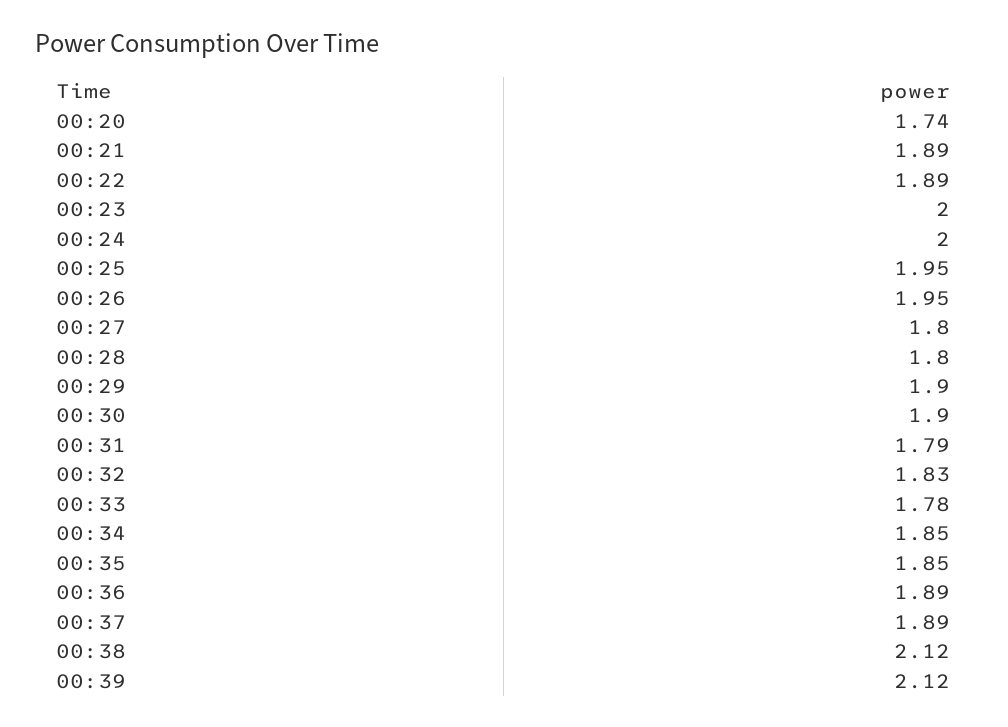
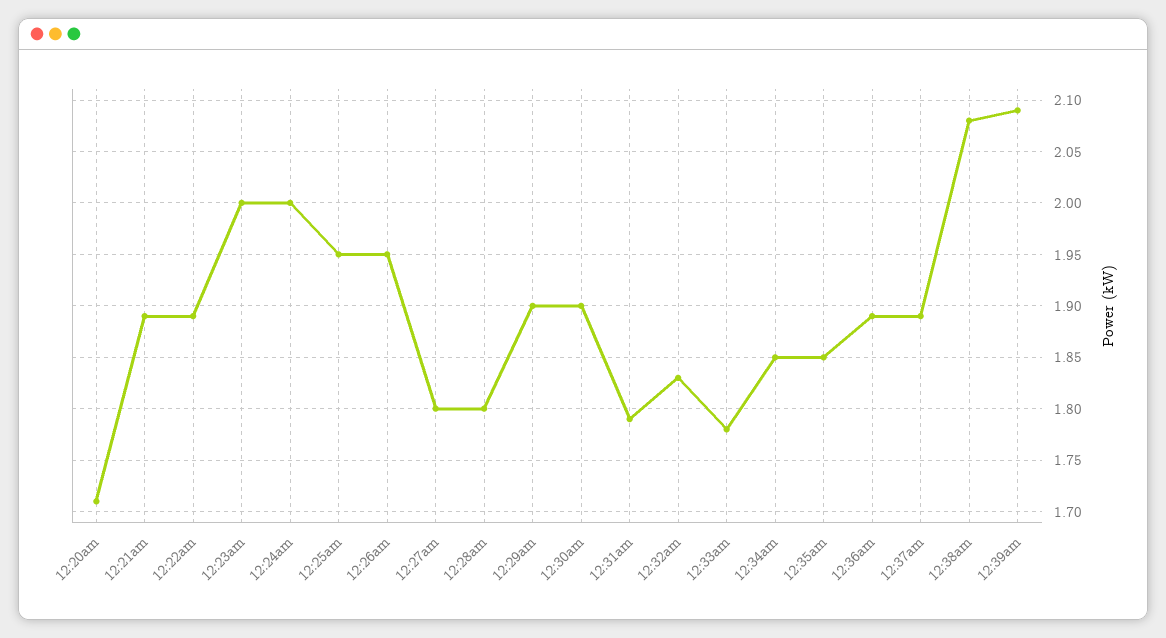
00:20: 1.74 -> 1.71
00:38: 2.12 -> 2.08
00:39: 2.12 -> 2.09

